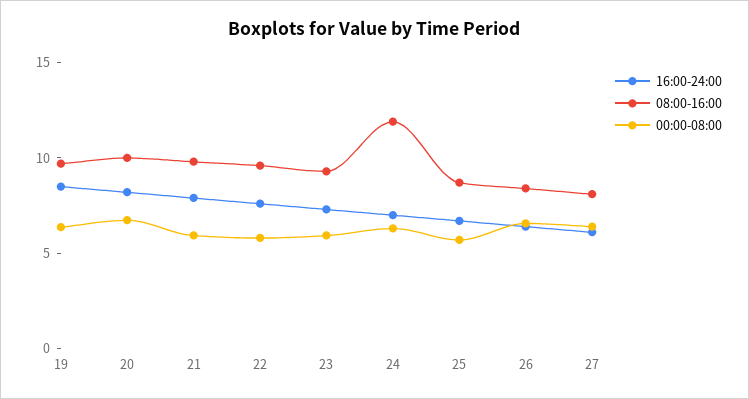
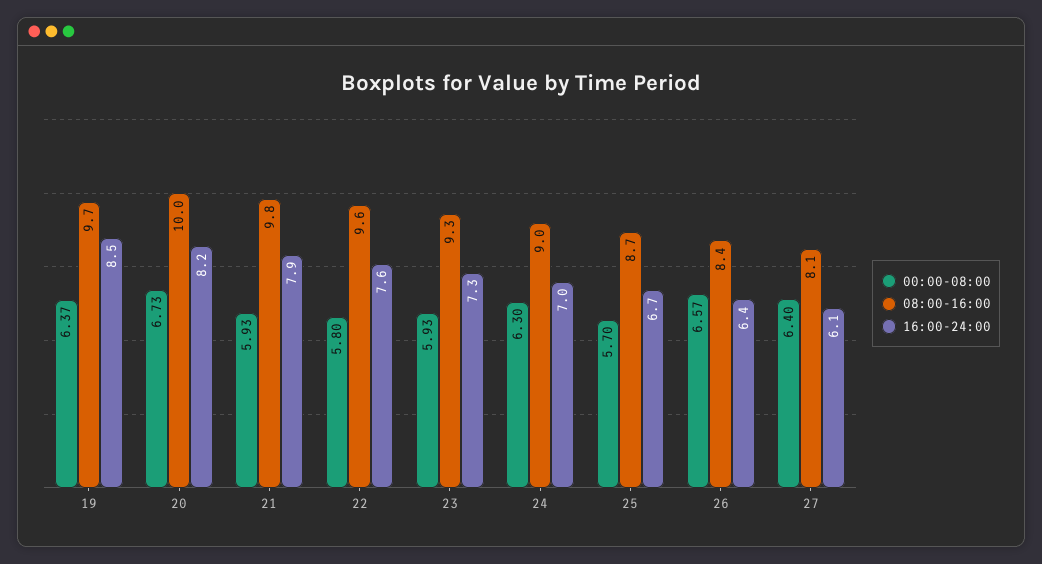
08:00-16:00, 24: 12 -> 9

